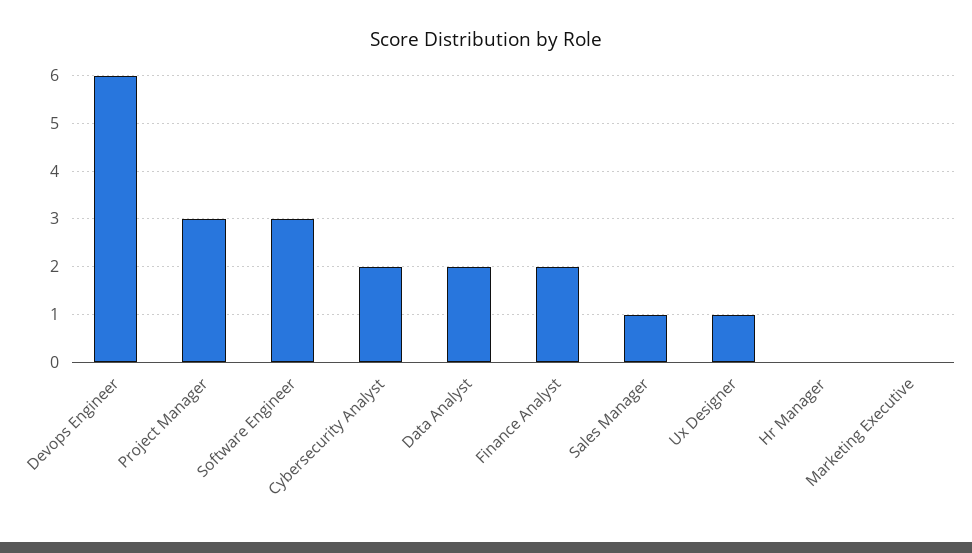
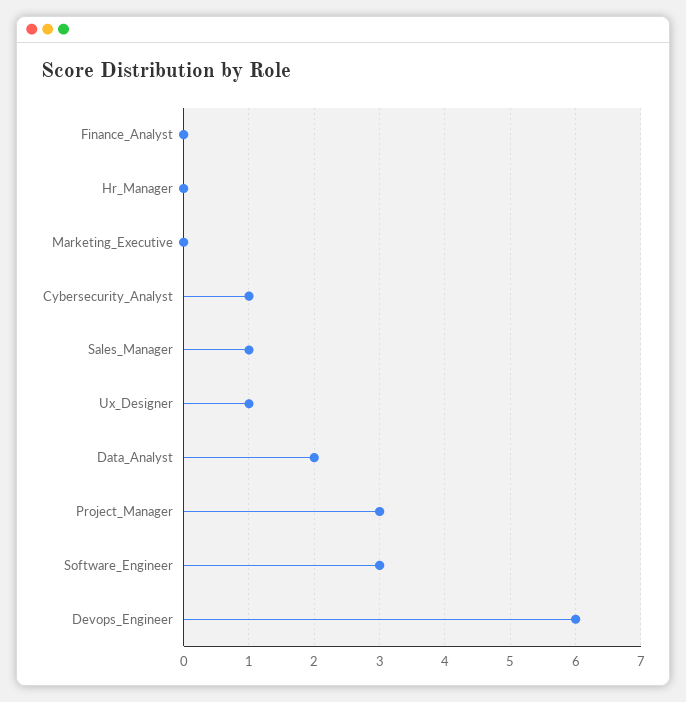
Cybersecurity Analyst: 2 -> 1
Finance Analyst: 2 -> 0

